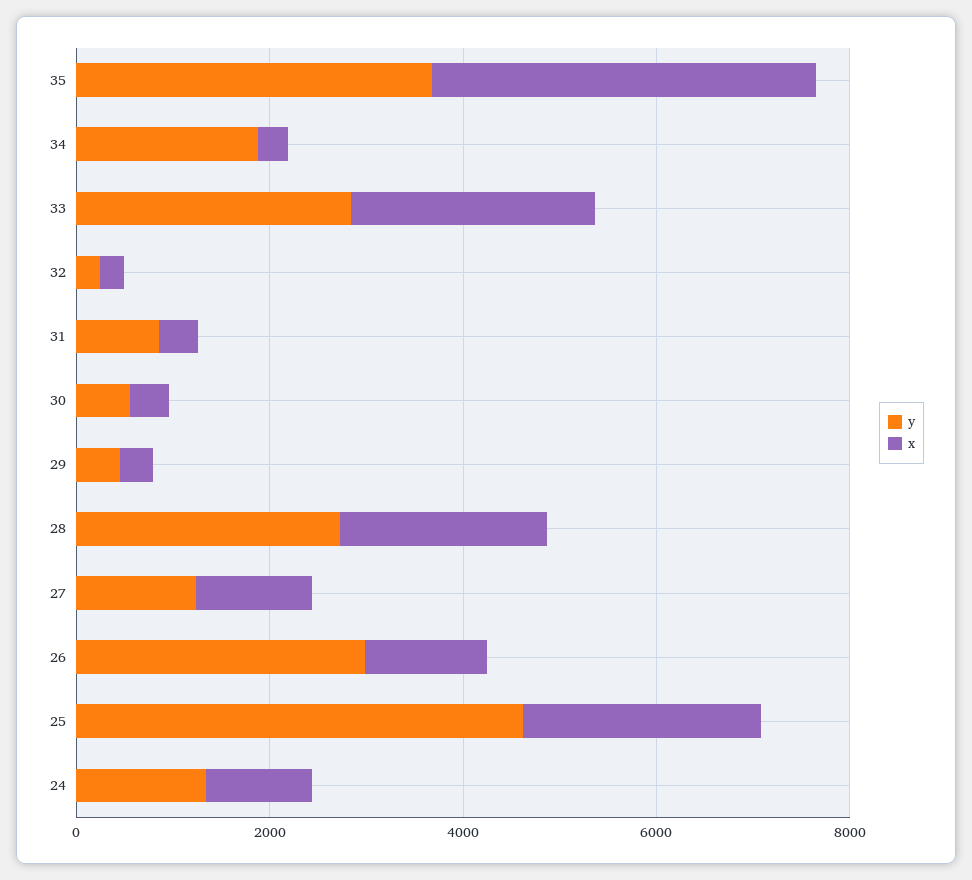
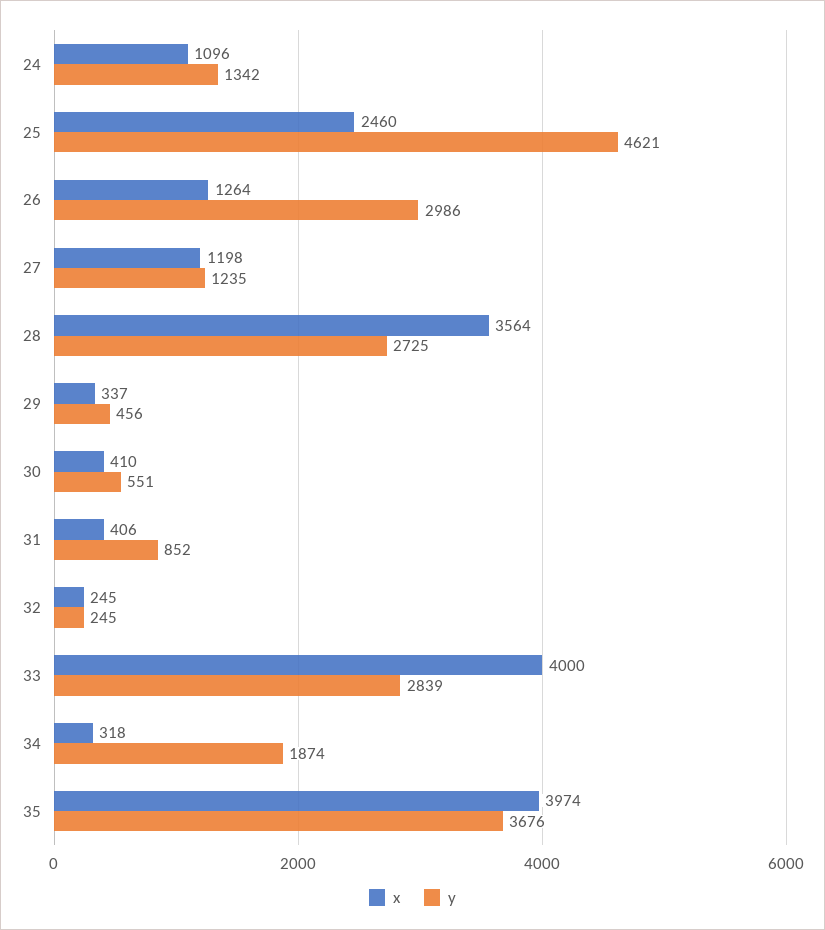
x, 33: 2500 -> 4000
x, 28: 2000 -> 3564

